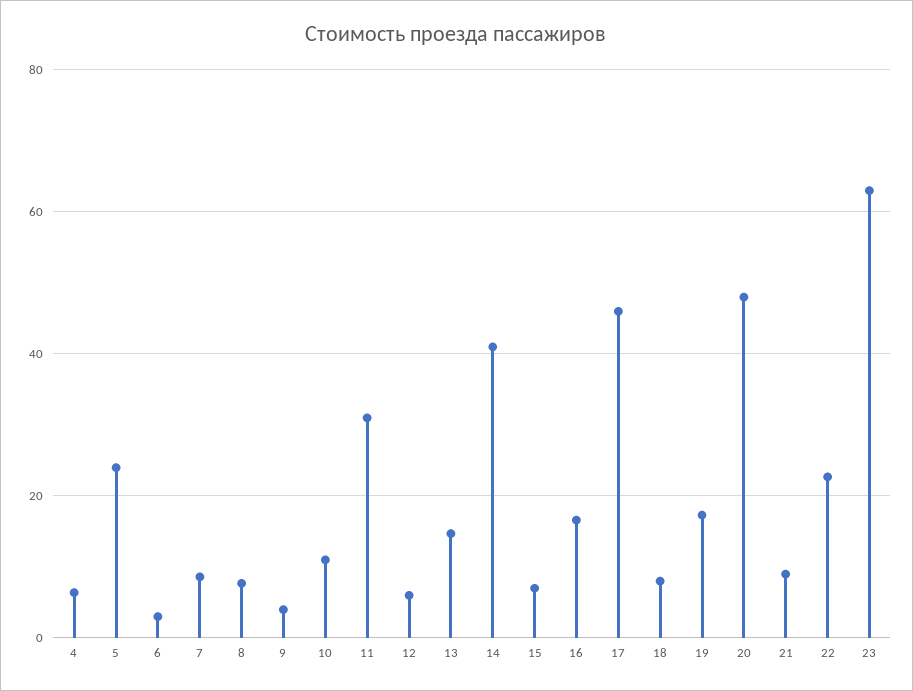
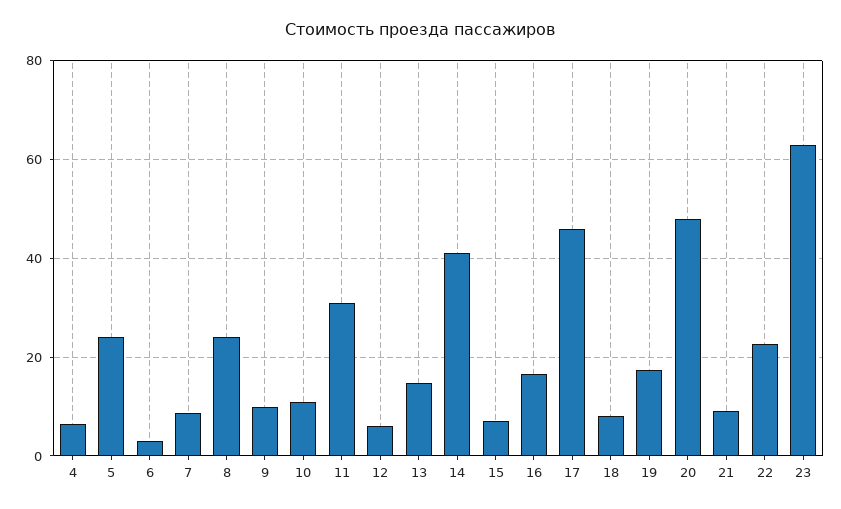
8: 8 -> 24
9: 4 -> 10

